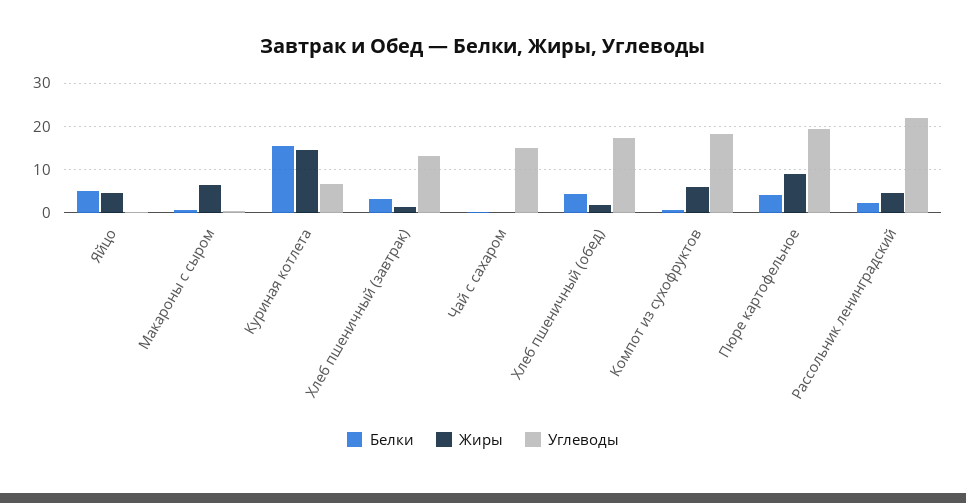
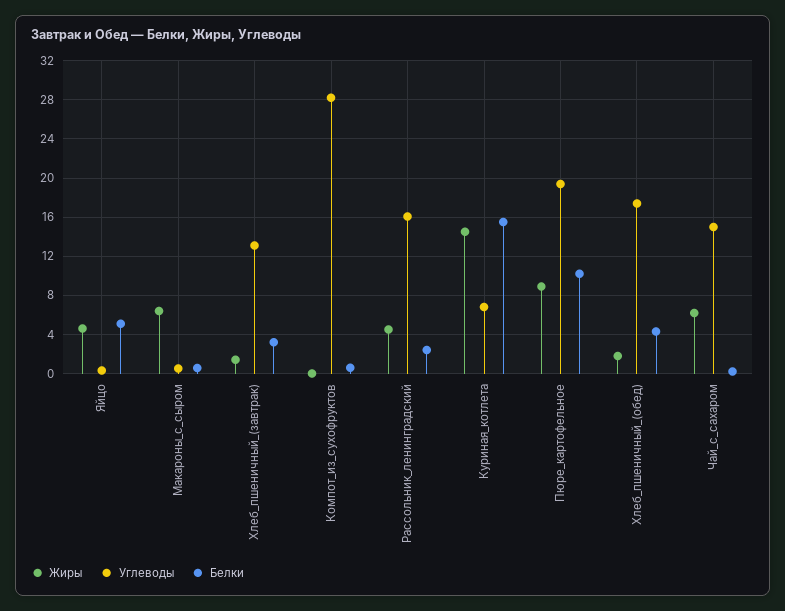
Жиры, Чай с сахаром: 0 -> 6
Жиры, Компот из сухофруктов: 6 -> 0
Углеводы, Компот из сухофруктов: 18 -> 28
Белки, Пюре картофельное: 4 -> 10
Углеводы, Рассольник ленинградский: 22 -> 16

